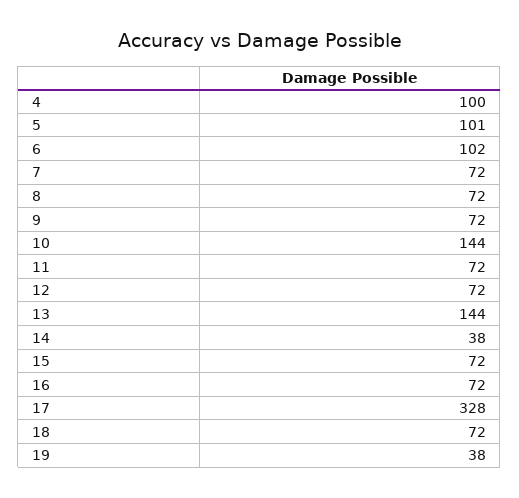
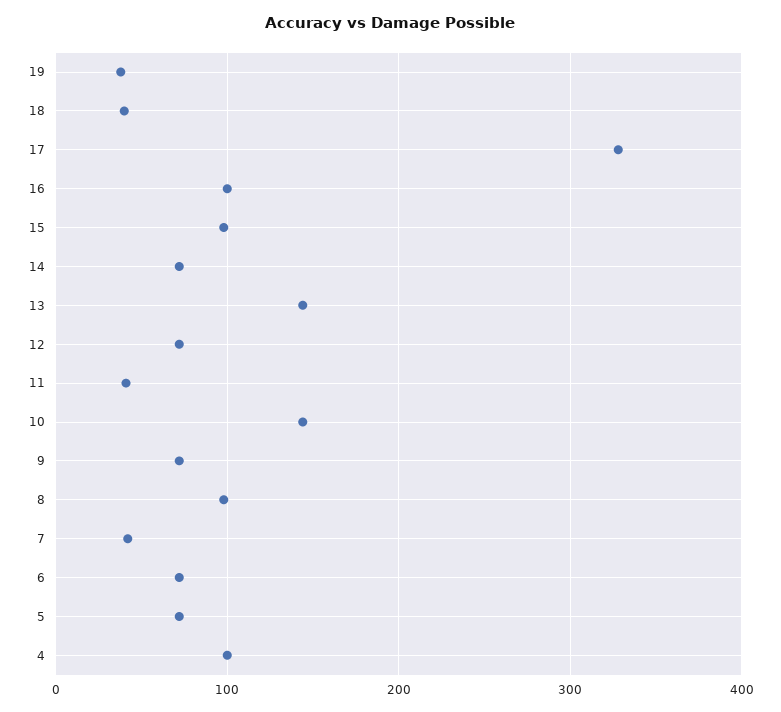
5: 101 -> 70
6: 102 -> 70
7: 72 -> 40
8: 72 -> 100
11: 72 -> 40
14: 38 -> 70
15: 72 -> 100
16: 72 -> 100
18: 72 -> 40

